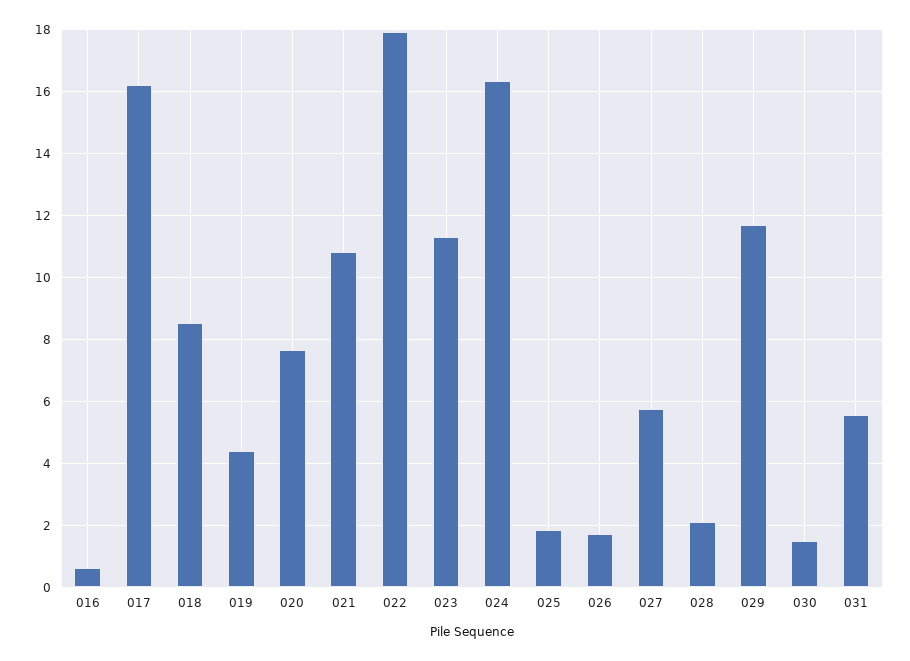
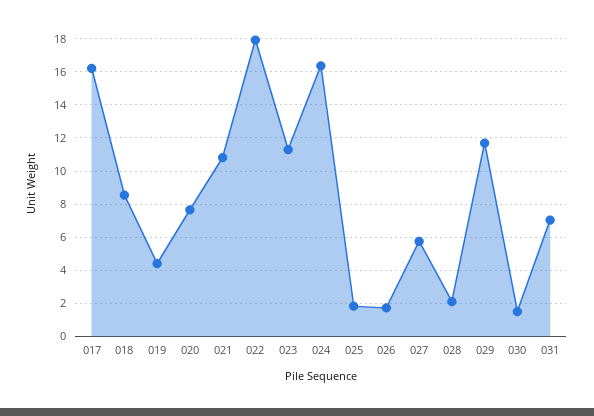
016: 0.6 -> none
031: 5.6 -> 7

